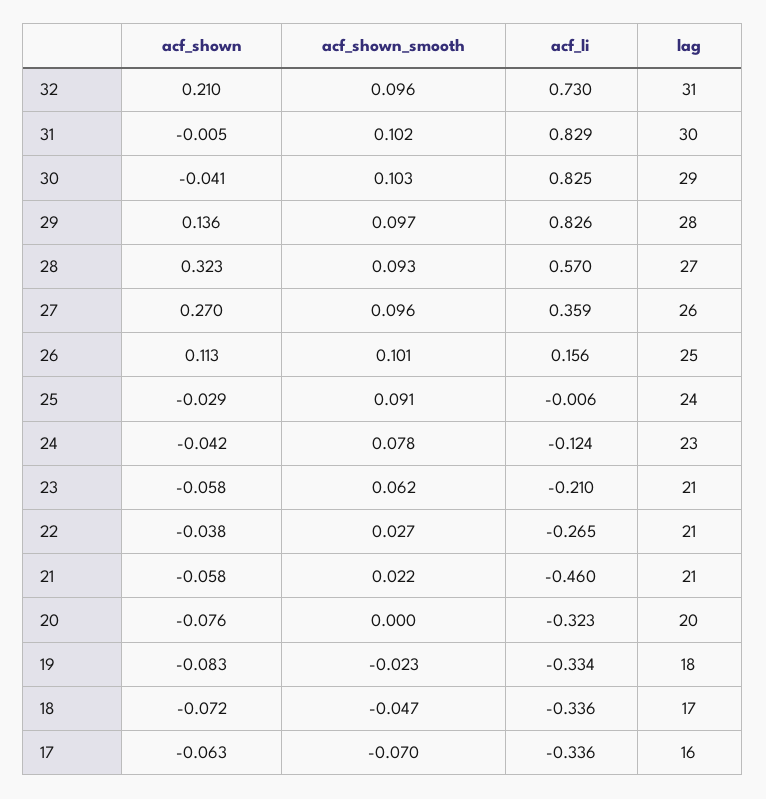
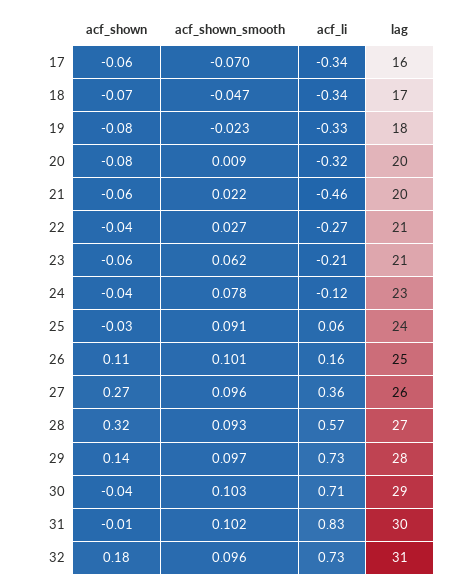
acf_shown, 32: 0.21 -> 0.18
acf_li, 30: 0.825 -> 0.71
acf_li, 29: 0.826 -> 0.73
acf_li, 25: -0.006 -> 0.06
lag, 21: 21 -> 20
acf_shown_smooth, 20: 0 -> 0.009

